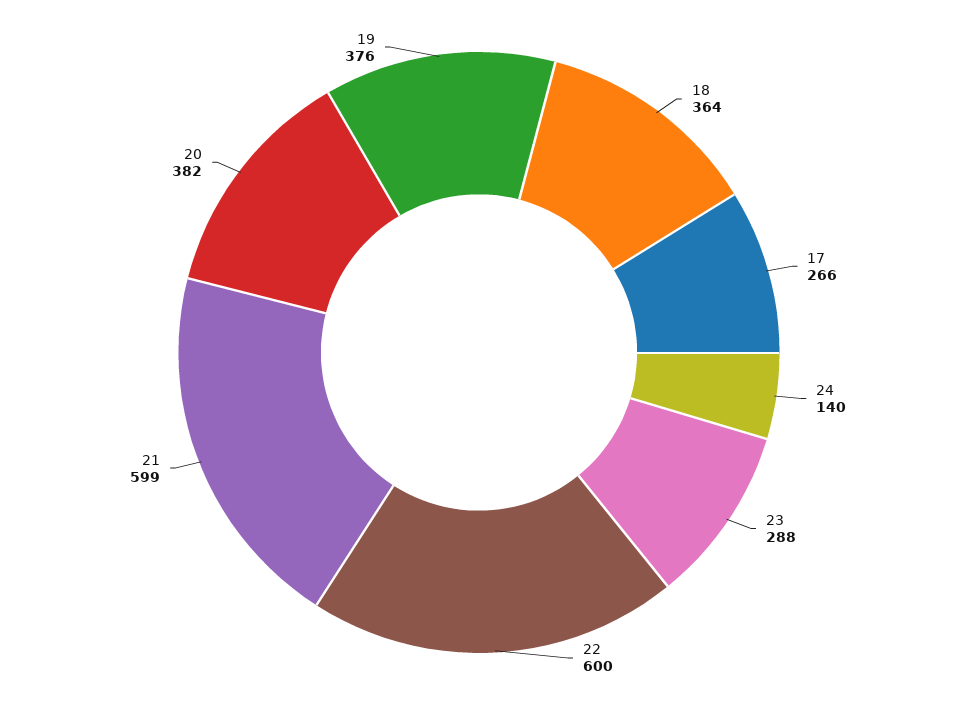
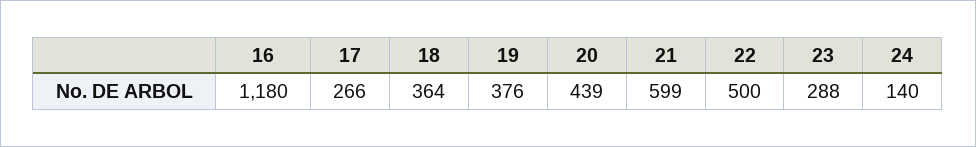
22: 600 -> 500
20: 382 -> 439
16: none -> 1180

